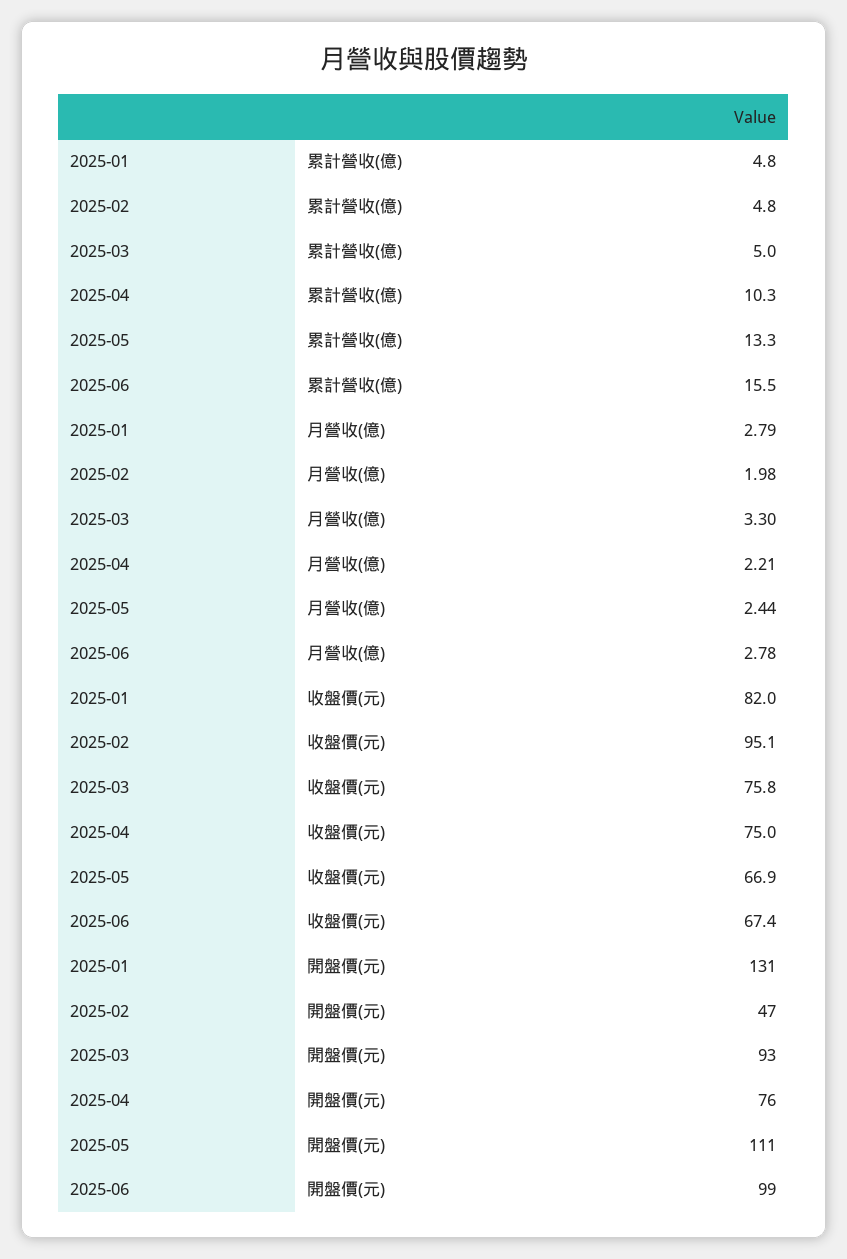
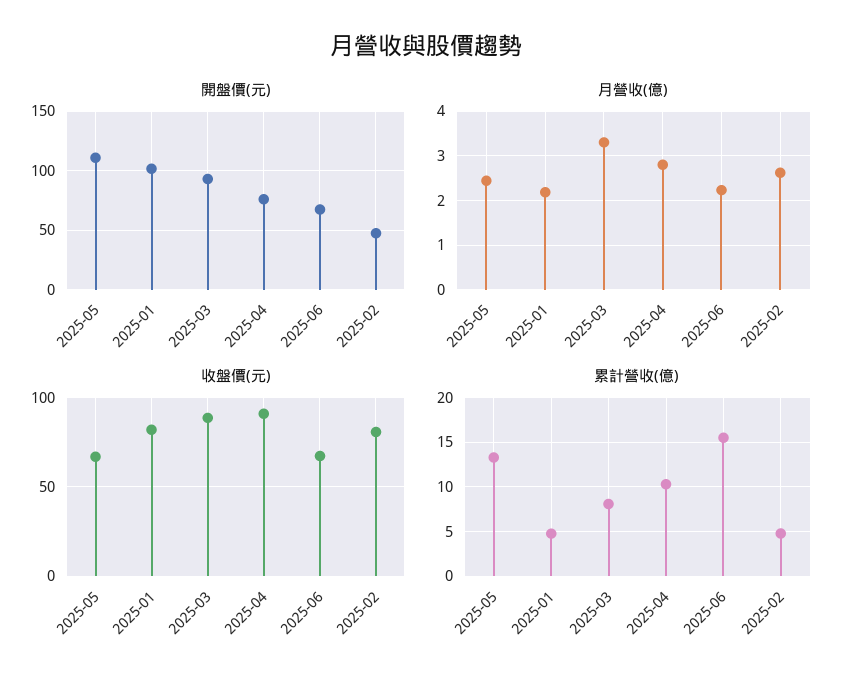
累計營收(億), 2025-03: 5 -> 8
月營收(億), 2025-01: 2.79 -> 2.2
月營收(億), 2025-02: 1.98 -> 2.6
月營收(億), 2025-04: 2.21 -> 2.8
月營收(億), 2025-06: 2.78 -> 2.2
收盤價(元), 2025-02: 95.1 -> 80
收盤價(元), 2025-03: 75.8 -> 90
收盤價(元), 2025-04: 75 -> 90
開盤價(元), 2025-01: 131 -> 100
開盤價(元), 2025-06: 99 -> 70

